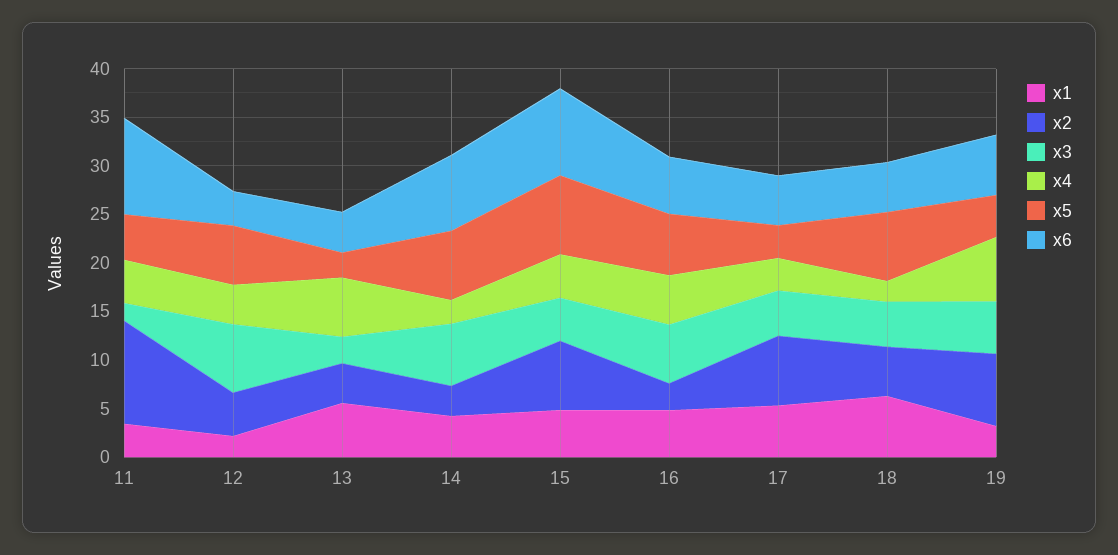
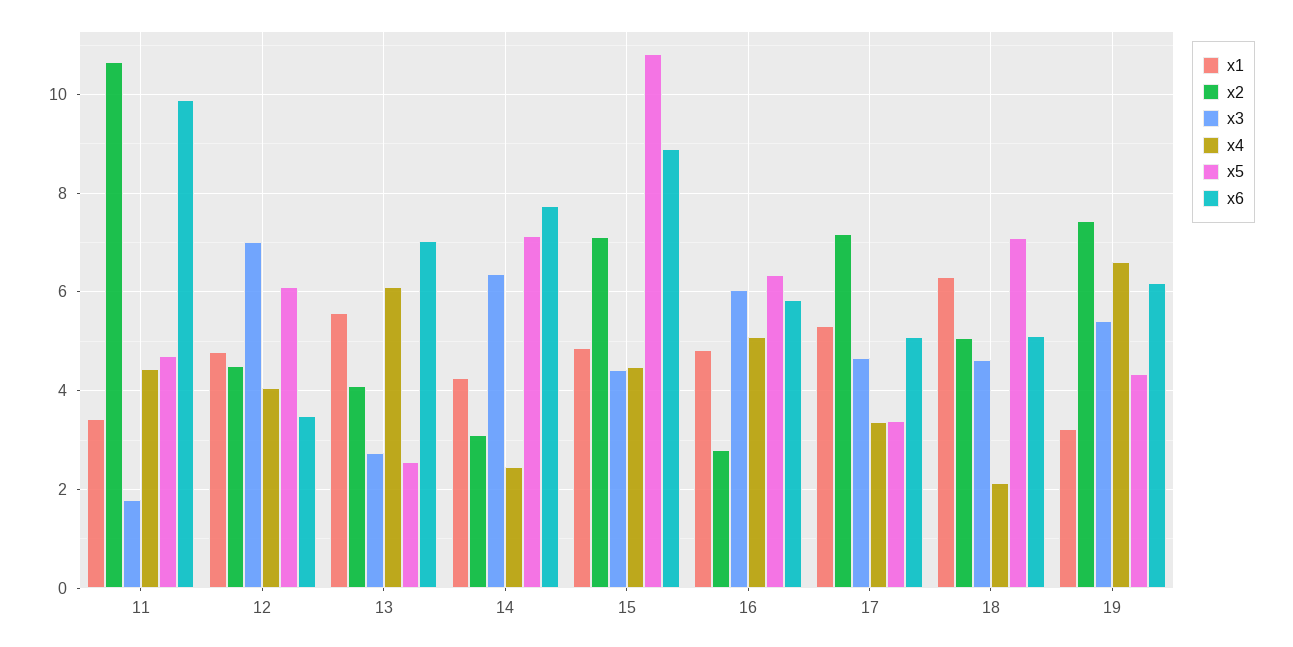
x1, 12: 2 -> 4.8
x6, 13: 4 -> 7
x5, 15: 8 -> 10.8

